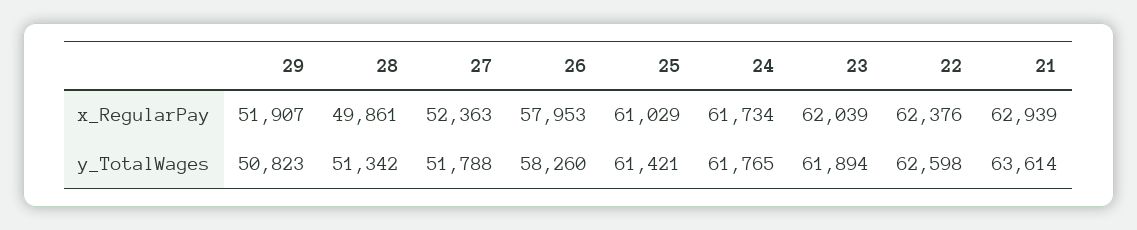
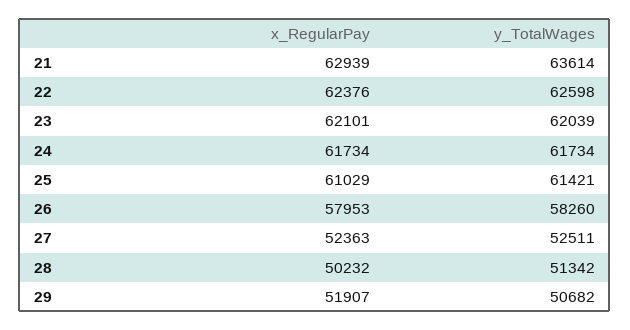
28, x_RegularPay: 49861 -> 50232
23, x_RegularPay: 62039 -> 62101
29, y_TotalWages: 50823 -> 50682
27, y_TotalWages: 51788 -> 52511
24, y_TotalWages: 61765 -> 61734
23, y_TotalWages: 61894 -> 62039

